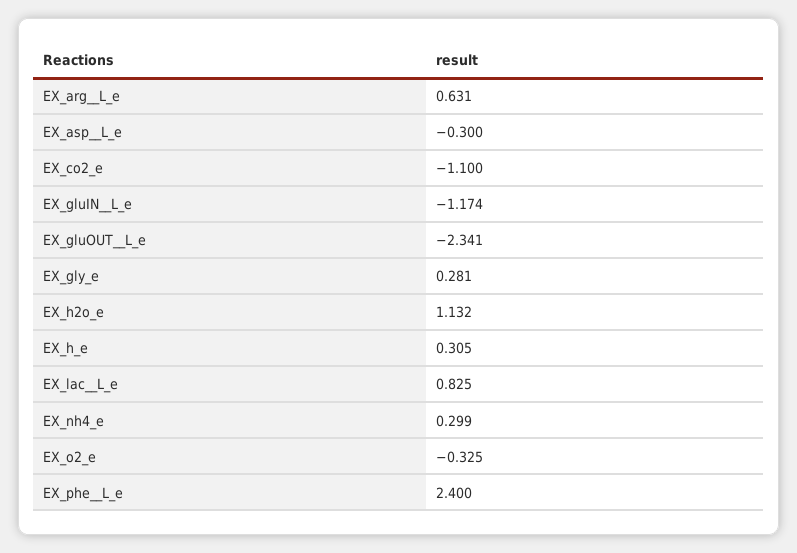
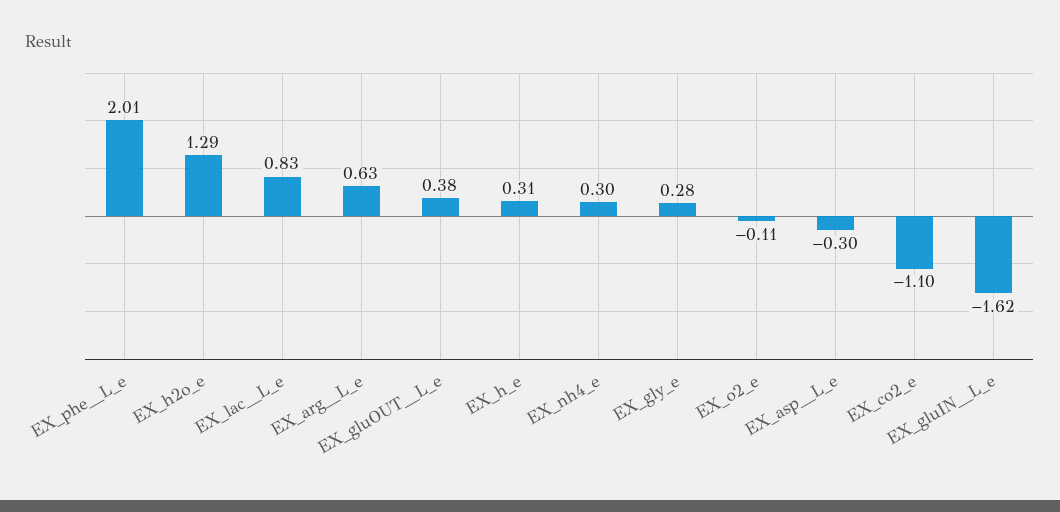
EX_gluIN__L_e: -1.174 -> -1.62
EX_gluOUT__L_e: -2.341 -> 0.38
EX_h2o_e: 1.132 -> 1.29
EX_o2_e: -0.325 -> -0.11
EX_phe__L_e: 2.4 -> 2.01

